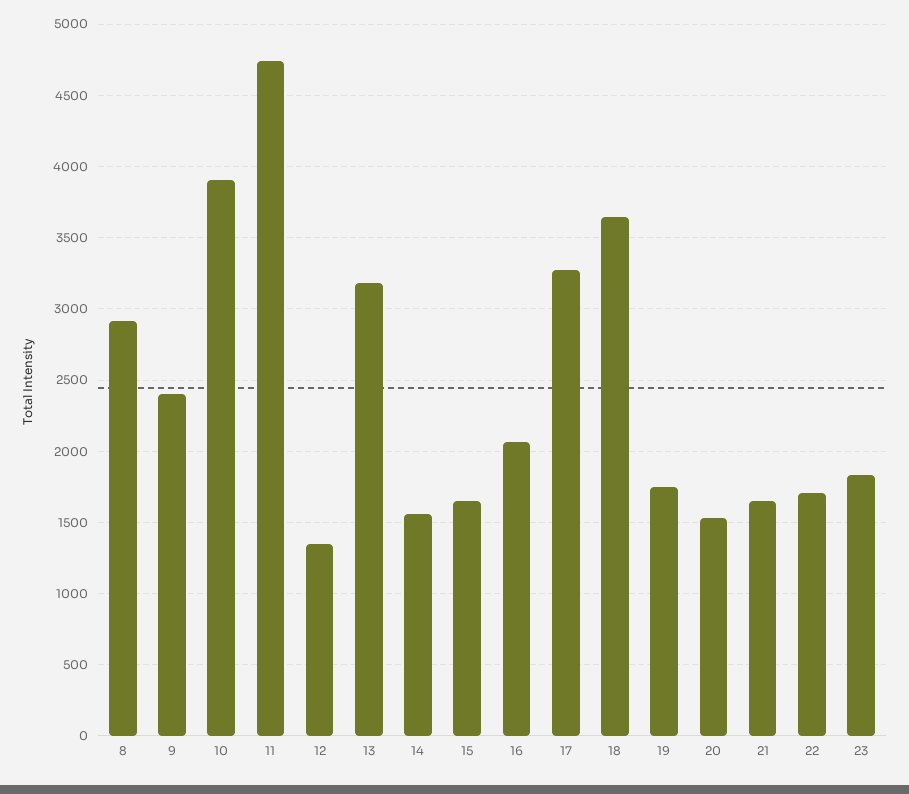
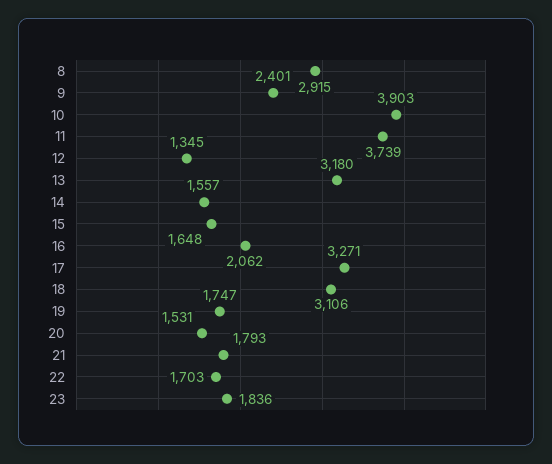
11: 4750 -> 3739
18: 3650 -> 3106
21: 1650 -> 1793

